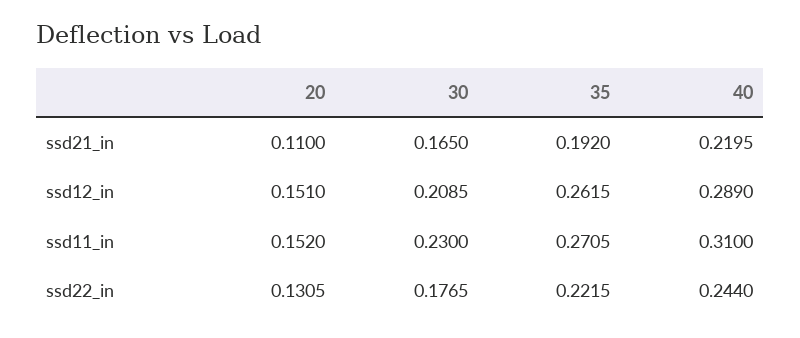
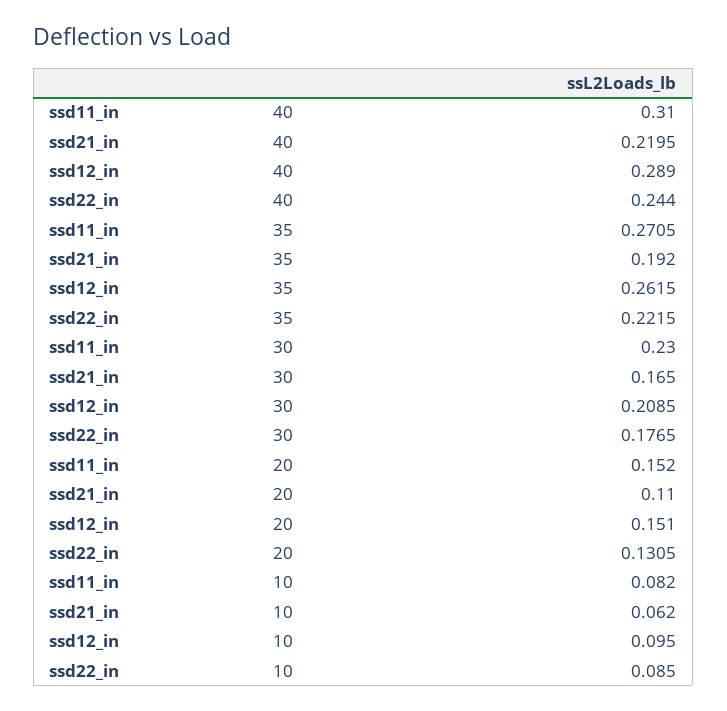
10, ssd11_in: none -> 0.082
10, ssd21_in: none -> 0.062
10, ssd12_in: none -> 0.095
10, ssd22_in: none -> 0.085

